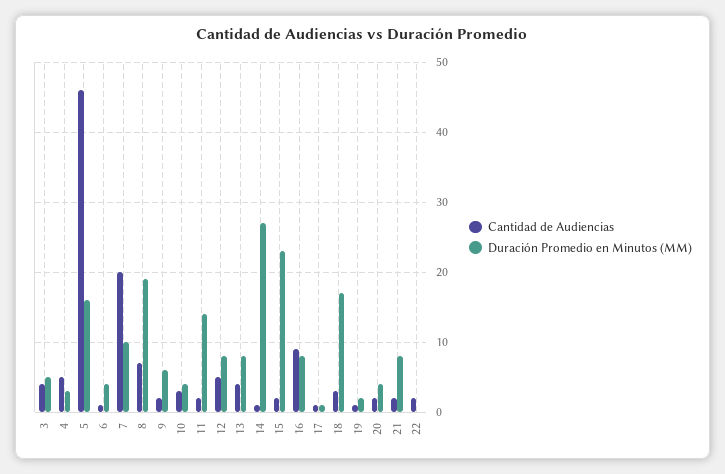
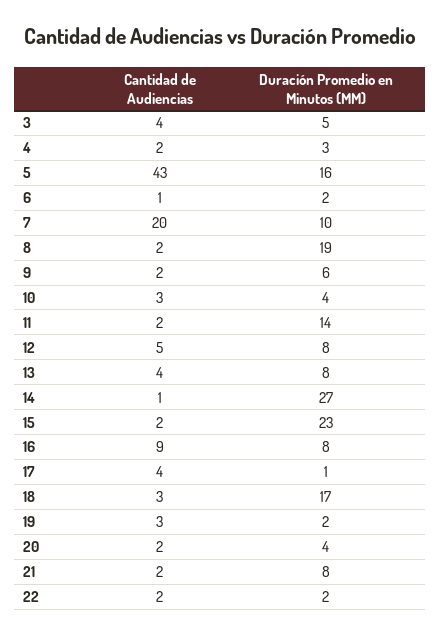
Cantidad de Audiencias, 4: 5 -> 2
Cantidad de Audiencias, 5: 46 -> 43
Duración Promedio en Minutos (MM), 6: 4 -> 2
Cantidad de Audiencias, 8: 7 -> 2
Cantidad de Audiencias, 17: 1 -> 4
Cantidad de Audiencias, 19: 1 -> 3
Duración Promedio en Minutos (MM), 22: 0 -> 2

